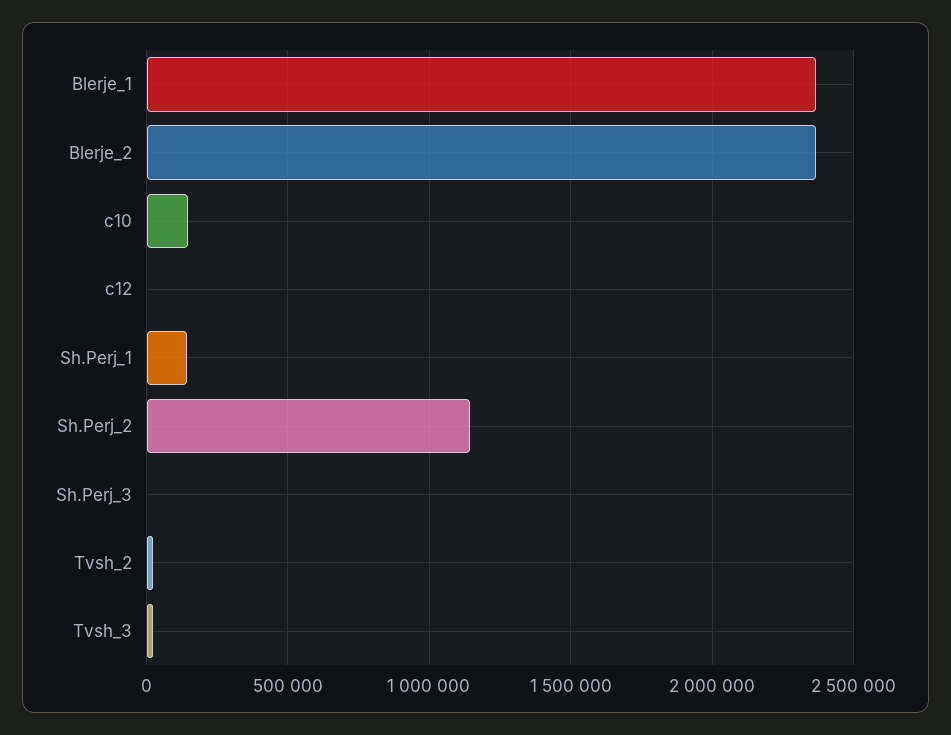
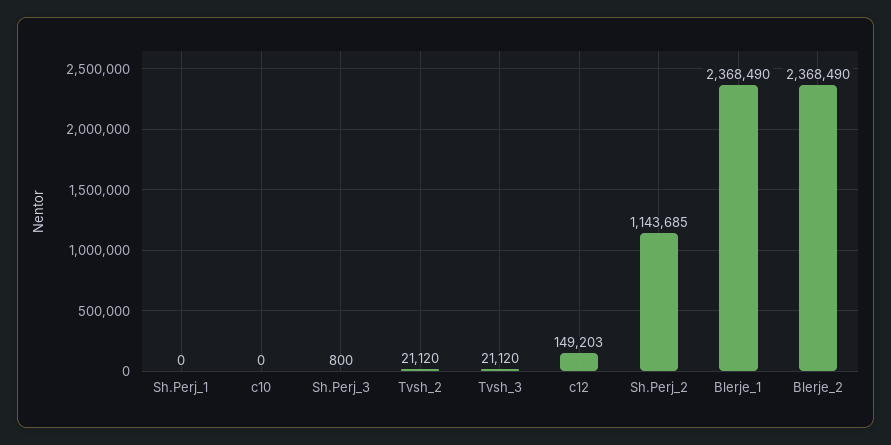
c10: 150000 -> 0
c12: 0 -> 149203
Sh.Perj_1: 150000 -> 0

